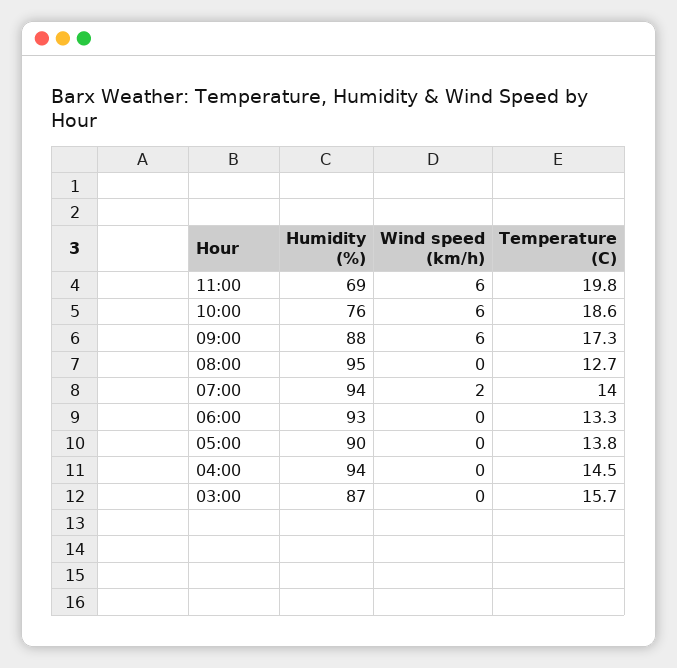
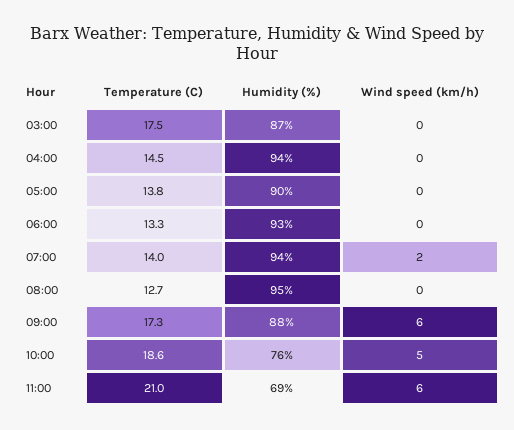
Temperature (C), 11:00: 19.8 -> 21
Wind speed (km/h), 10:00: 6 -> 5
Temperature (C), 03:00: 15.7 -> 17.5

